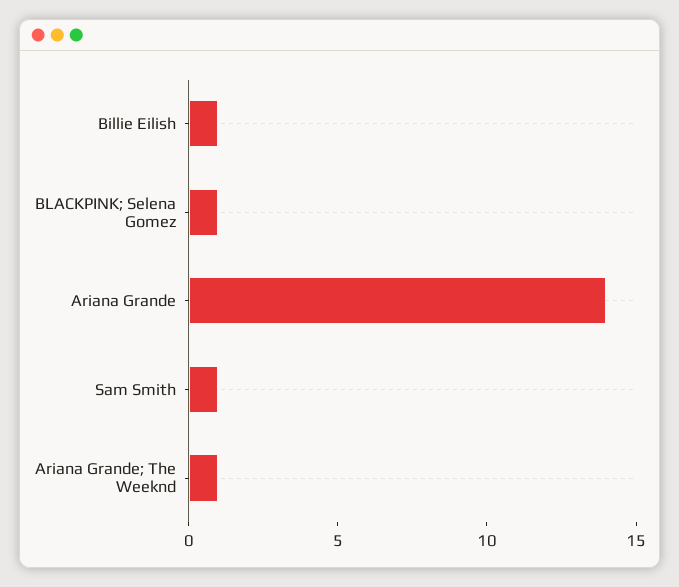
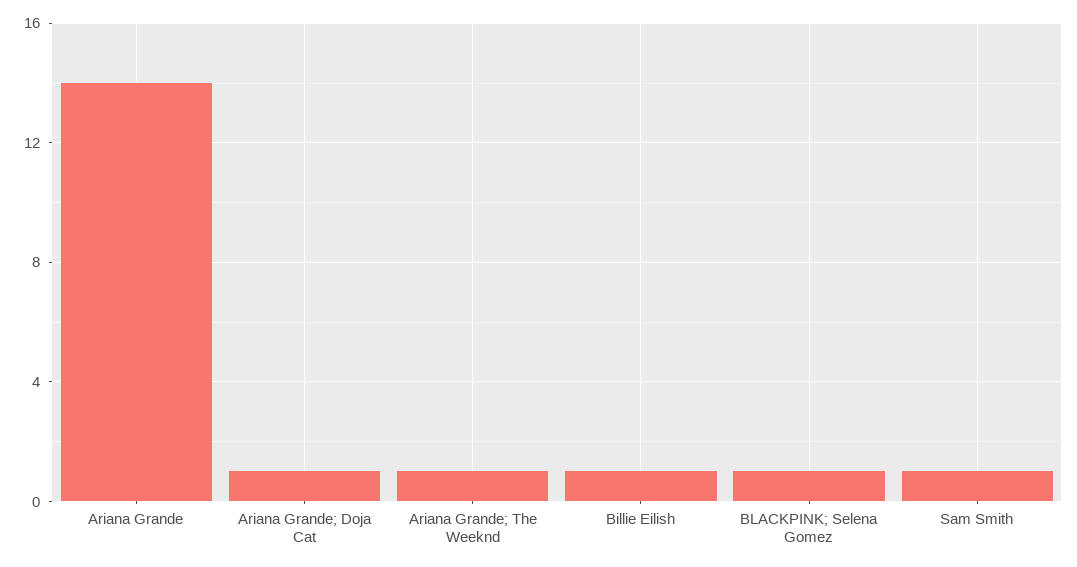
Ariana Grande; Doja Cat: none -> 1

